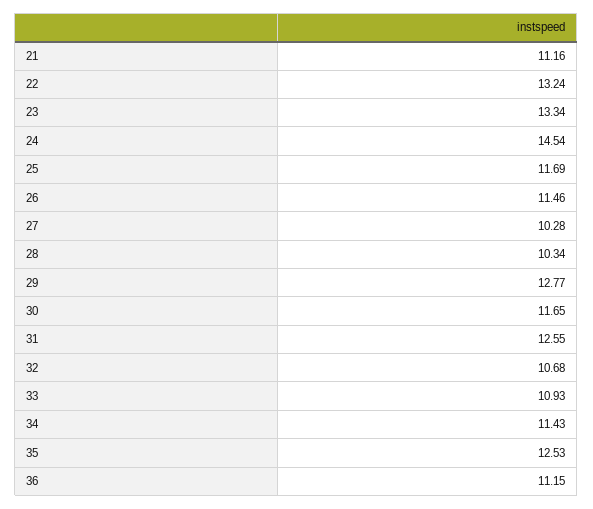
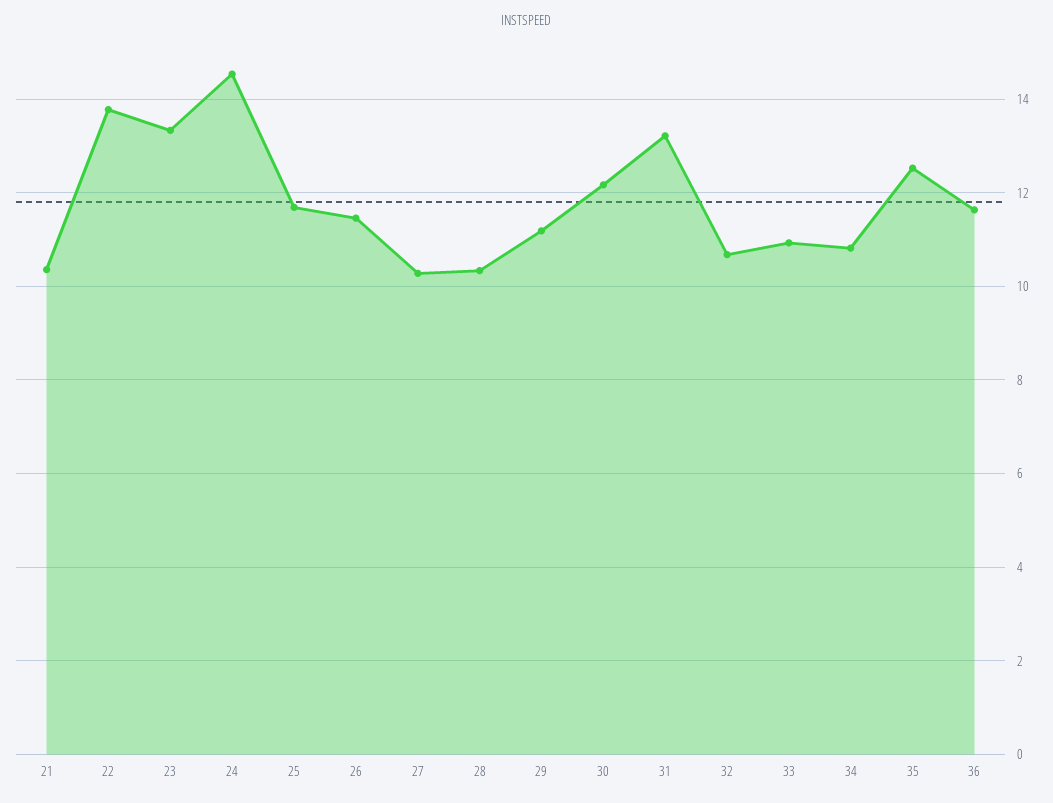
21: 11.16 -> 10.4
22: 13.24 -> 13.8
29: 12.77 -> 11.2
30: 11.65 -> 12.2
31: 12.55 -> 13.2
34: 11.43 -> 10.8
36: 11.15 -> 11.6

